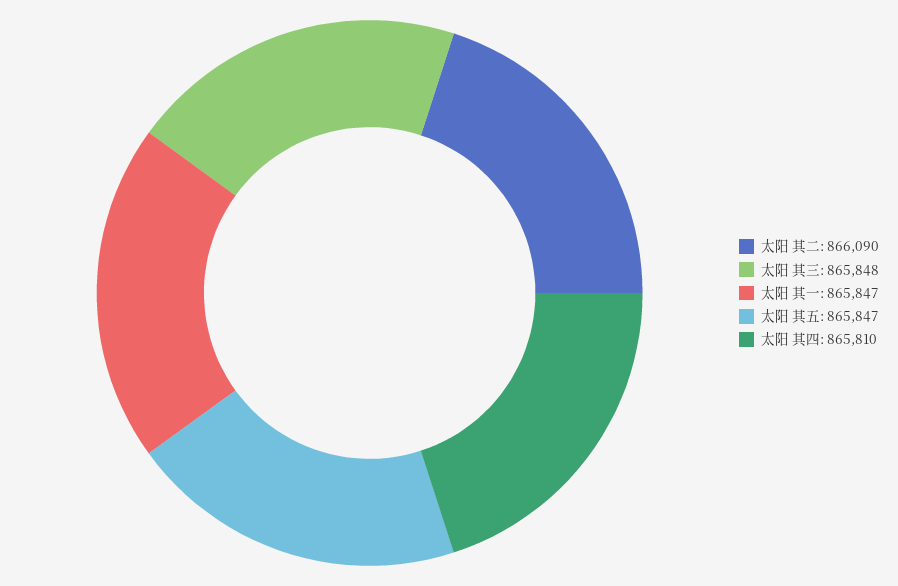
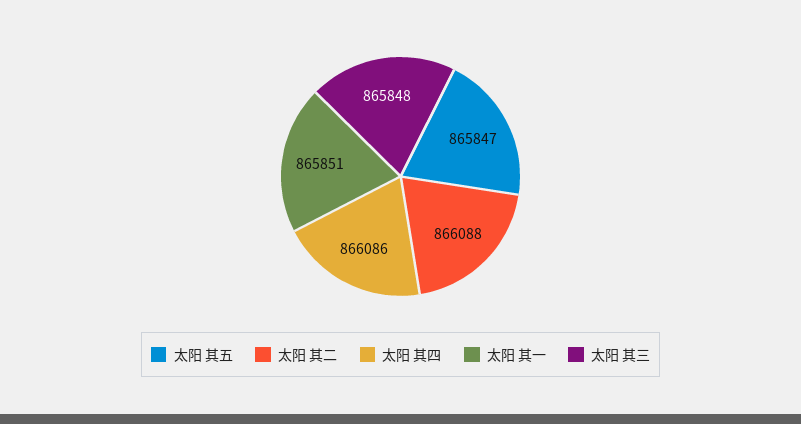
太阳 其二: 866090 -> 866088
太阳 其一: 865847 -> 865851
太阳 其四: 865810 -> 866086

